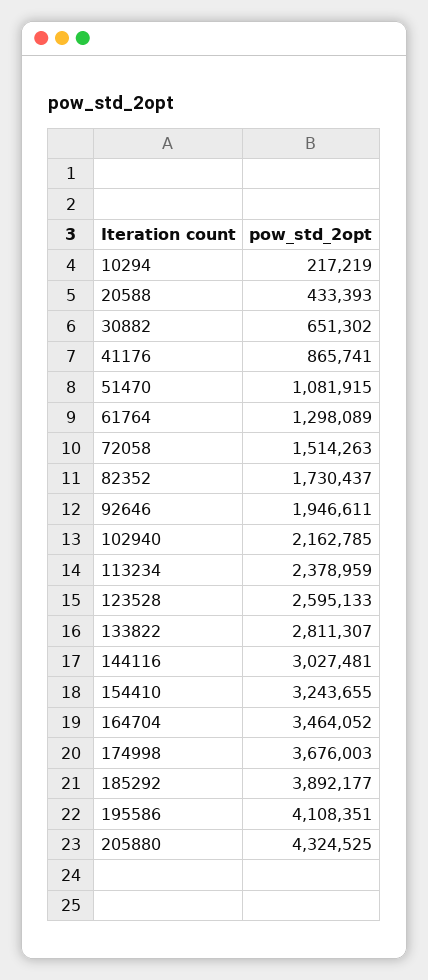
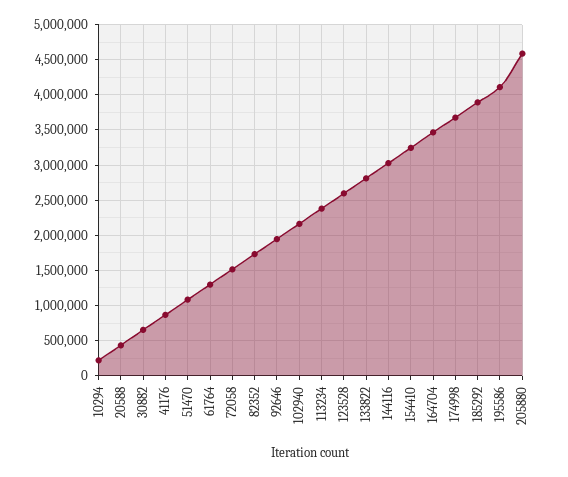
205880: 4324525 -> 4600000

